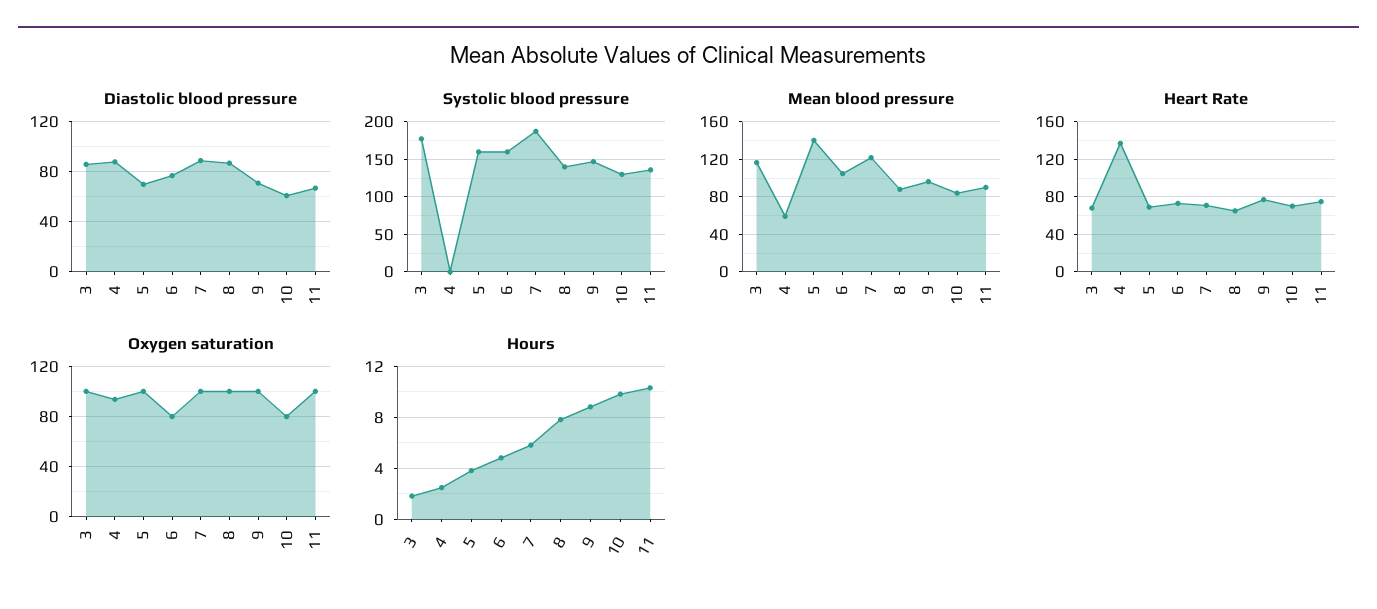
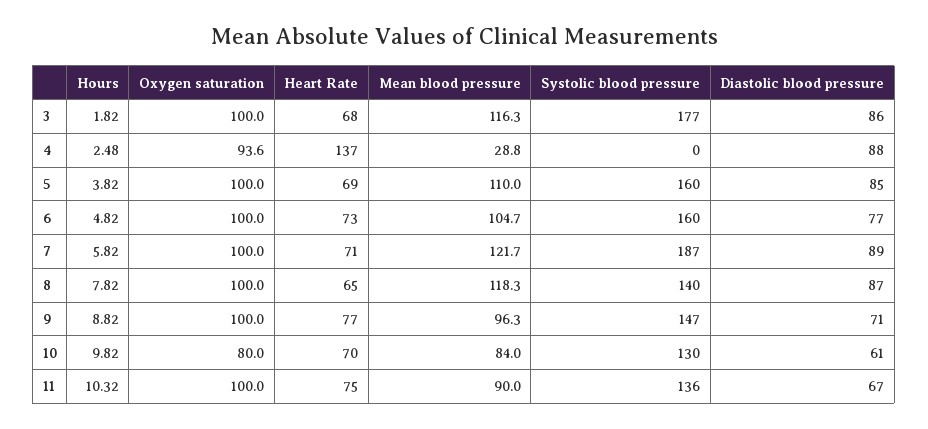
Diastolic blood pressure, 5: 70 -> 85
Mean blood pressure, 4: 60 -> 28.8
Mean blood pressure, 5: 140 -> 110
Mean blood pressure, 8: 90 -> 118.3
Oxygen saturation, 6: 80 -> 100

